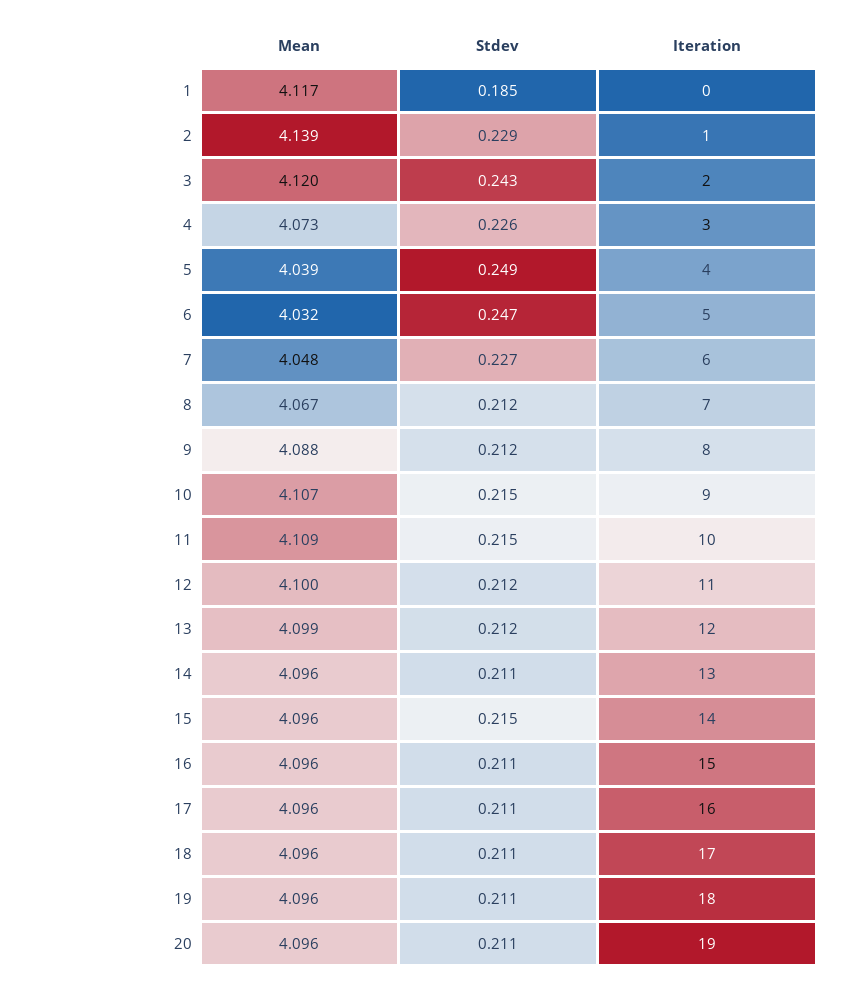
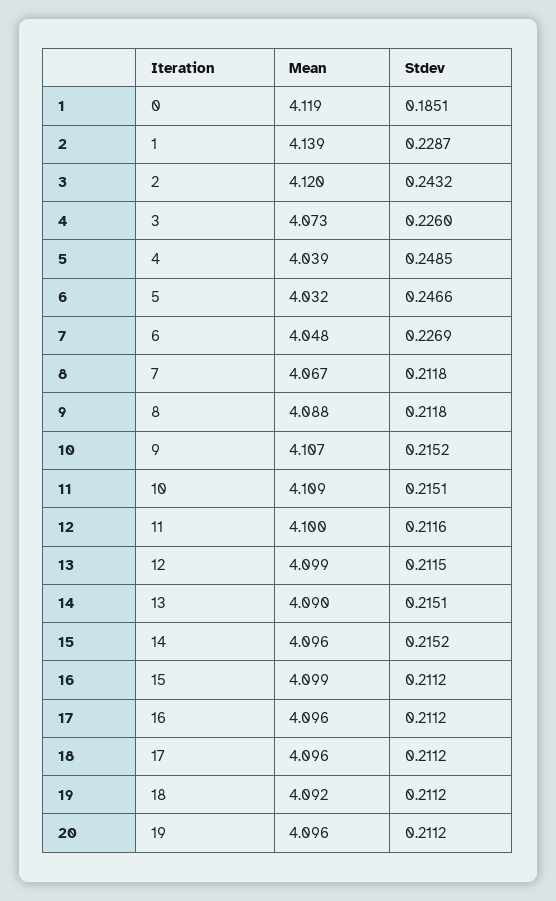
Mean, 1: 4.117 -> 4.119
Mean, 14: 4.096 -> 4.09
Stdev, 14: 0.211 -> 0.2151
Mean, 16: 4.096 -> 4.099
Mean, 19: 4.096 -> 4.092

